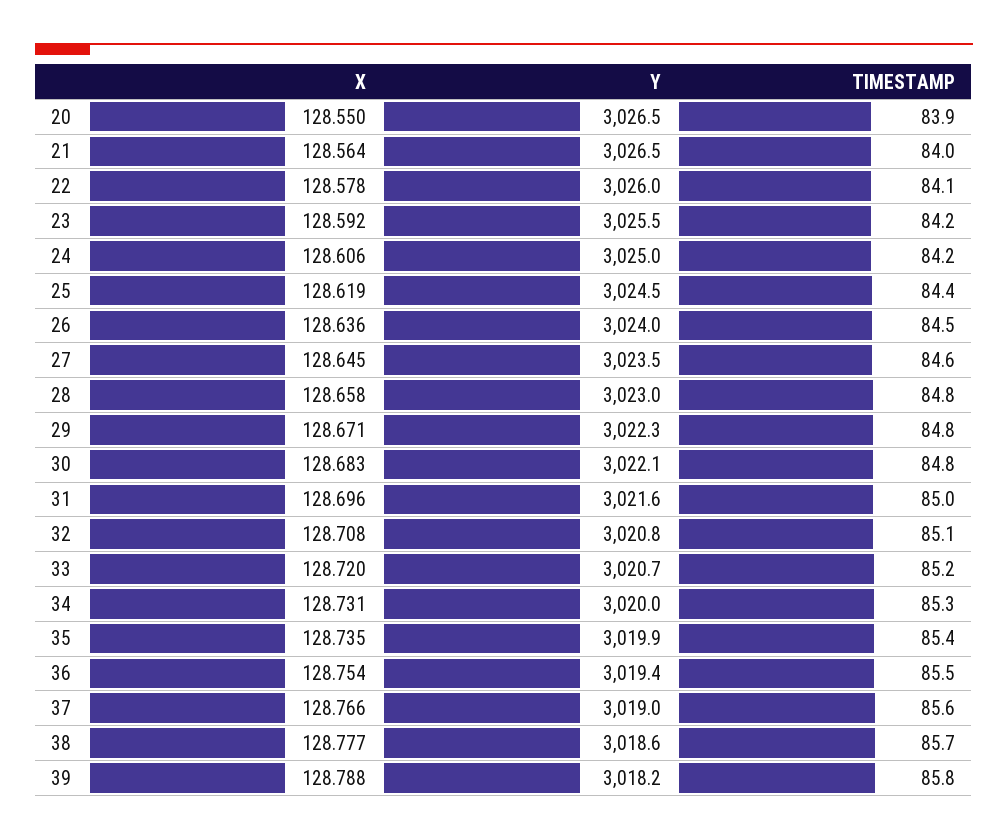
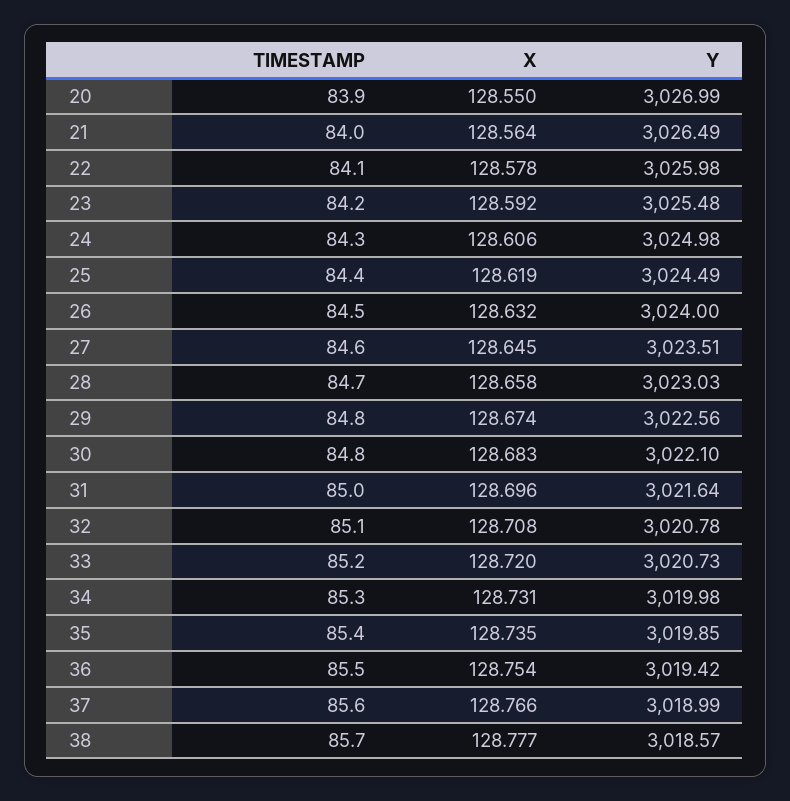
Y, 20: 3026.5 -> 3026.99
TIMESTAMP, 24: 84.2 -> 84.3
X, 26: 128.636 -> 128.632
TIMESTAMP, 28: 84.8 -> 84.7
X, 29: 128.671 -> 128.674
Y, 29: 3022.3 -> 3022.56
X, 39: 128.788 -> none
Y, 39: 3018.2 -> none
TIMESTAMP, 39: 85.8 -> none

